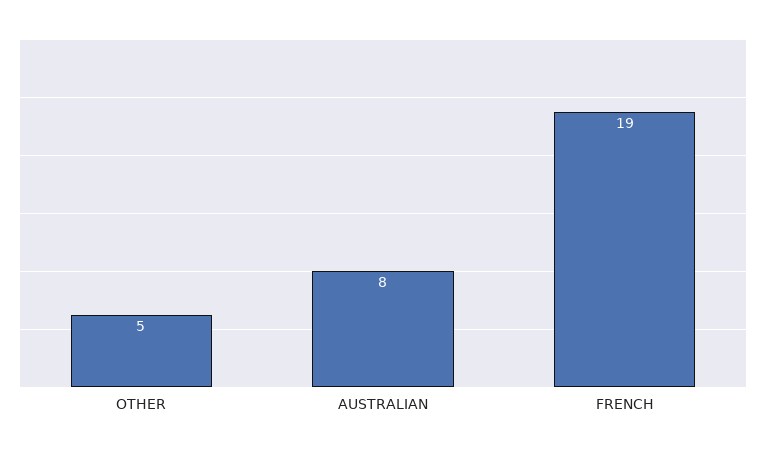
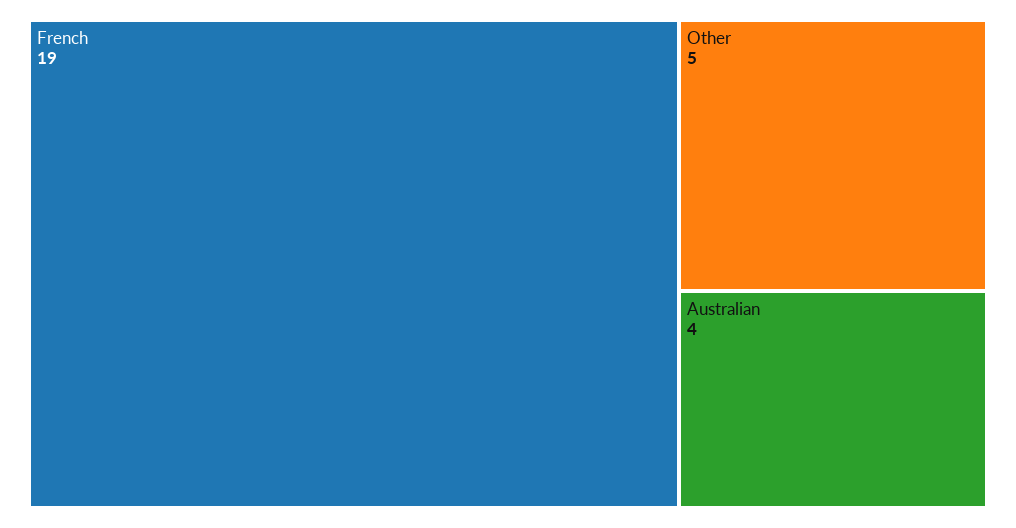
AUSTRALIAN: 8 -> 4

